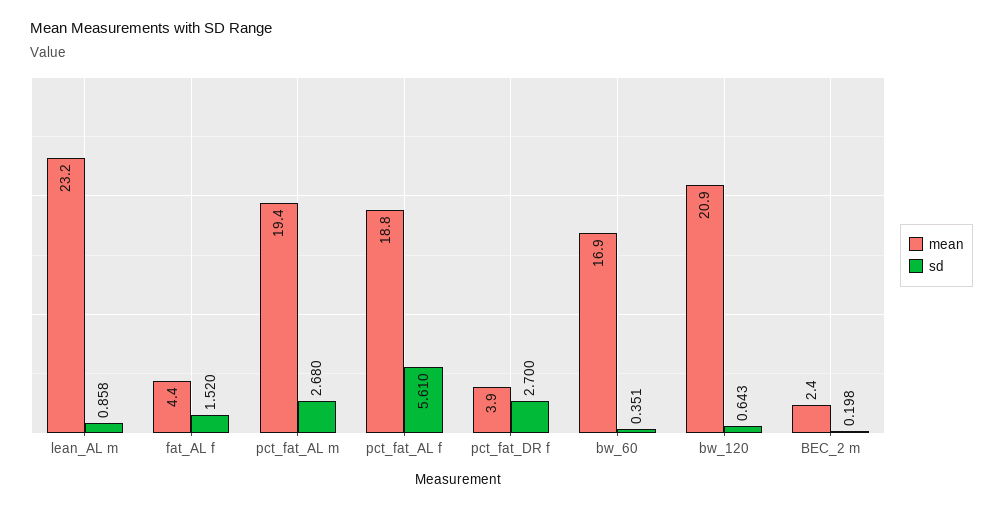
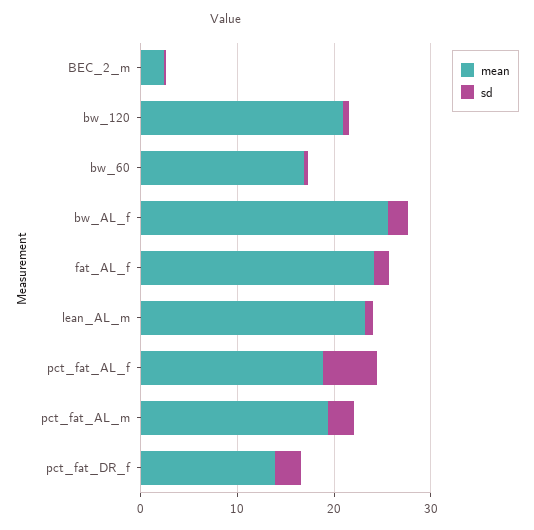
mean, fat_AL f: 4.4 -> 24
mean, pct_fat_DR f: 3.9 -> 14
mean, bw_AL_f: none -> 26
sd, bw_AL_f: none -> 2

